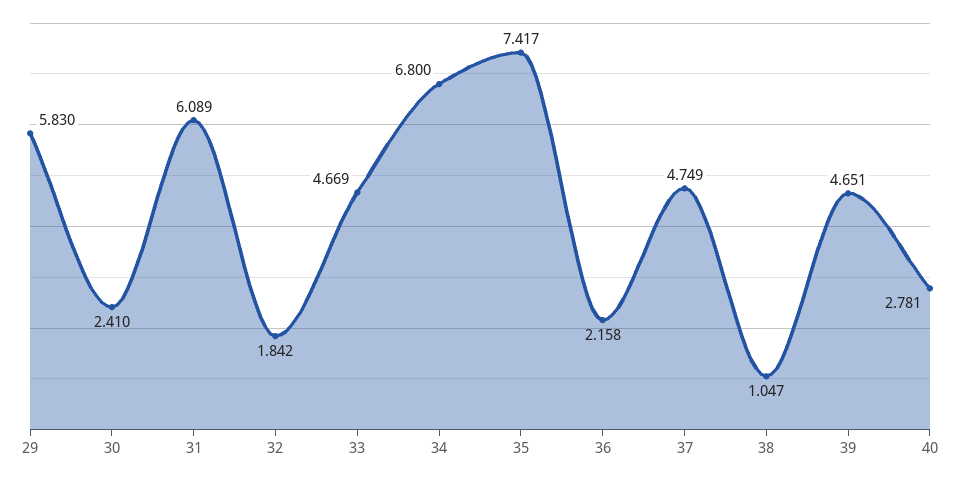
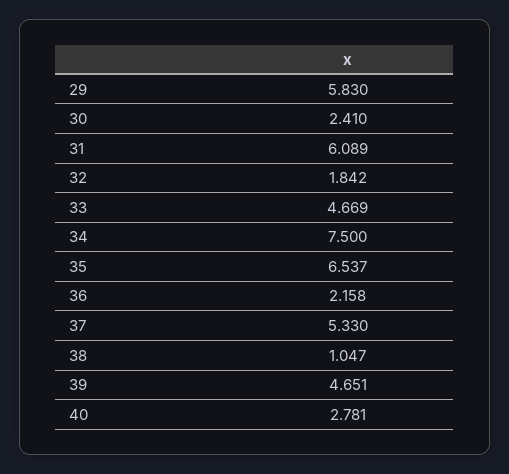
34: 6.8 -> 7.5
35: 7.417 -> 6.537
37: 4.749 -> 5.33

